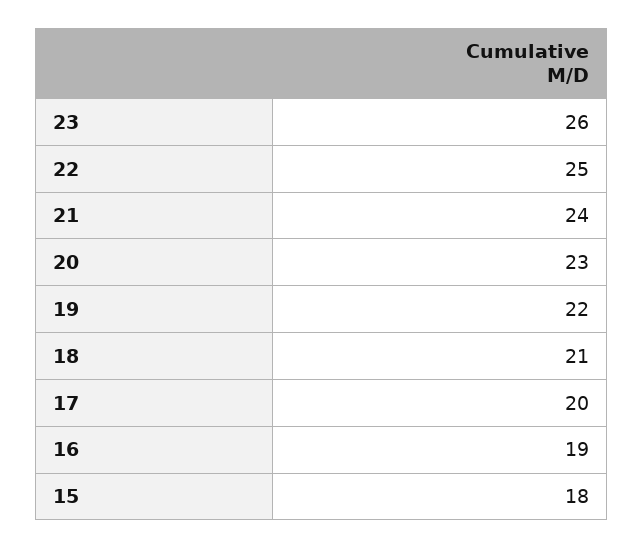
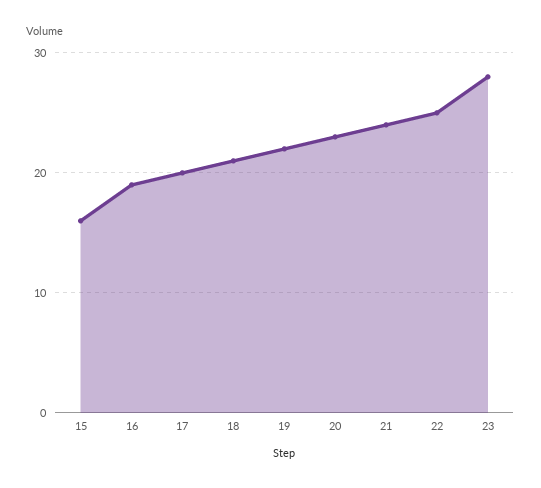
23: 26 -> 28
15: 18 -> 16

